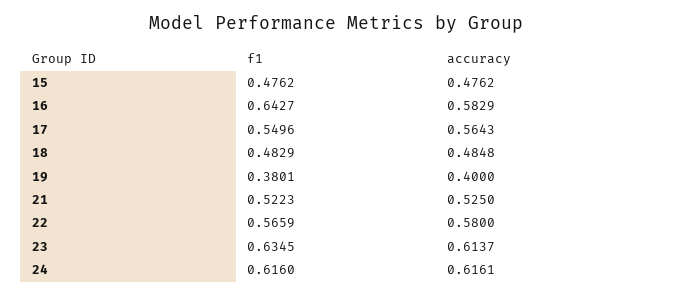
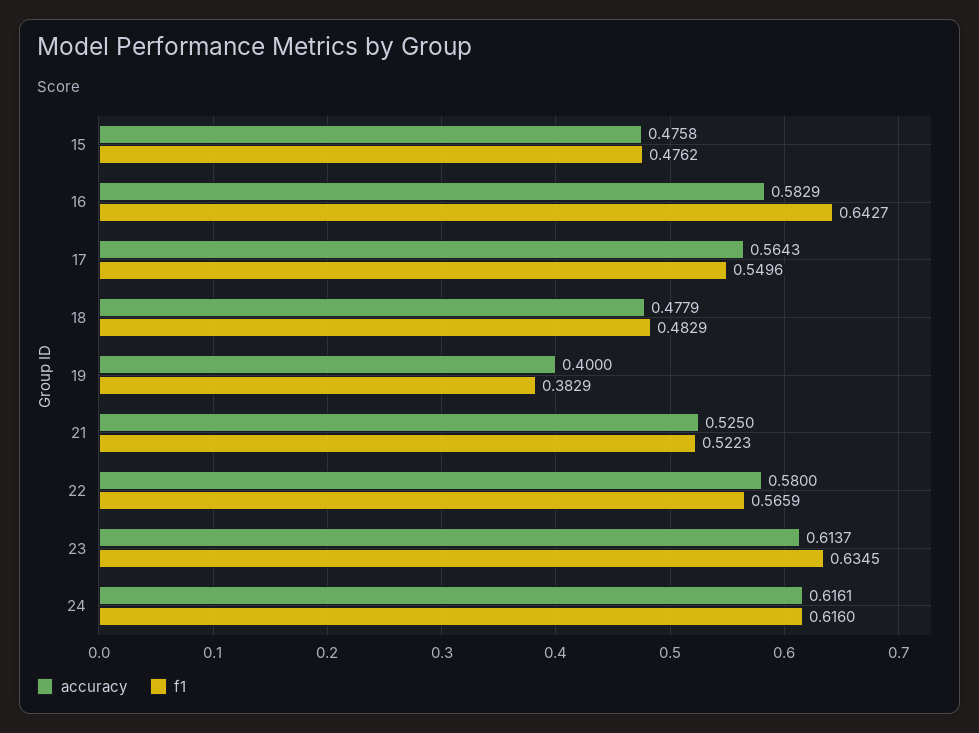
accuracy, 15: 0.4762 -> 0.4758
accuracy, 18: 0.4848 -> 0.4779
f1, 19: 0.3801 -> 0.3829

